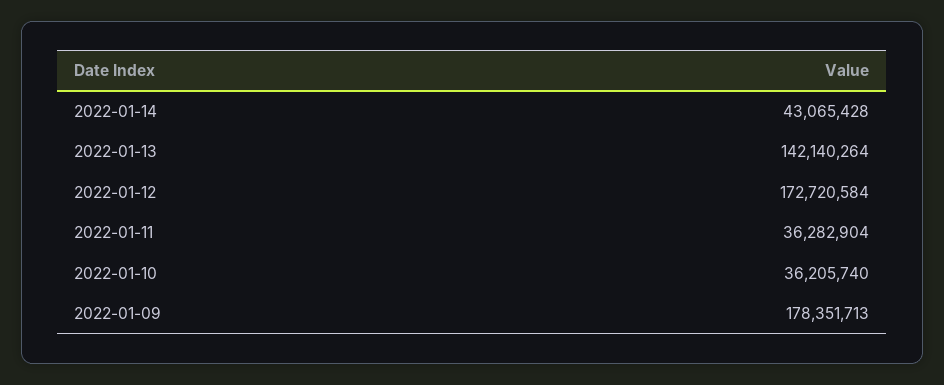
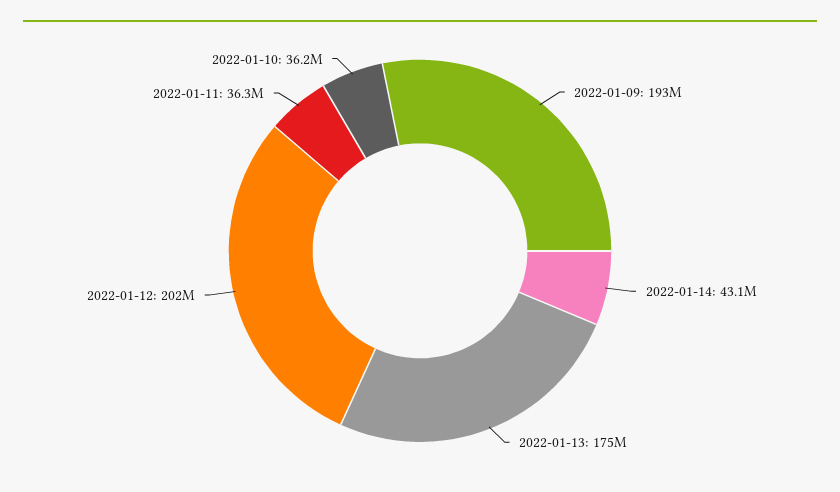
2022-01-13: 142140264 -> 175000000
2022-01-12: 172720584 -> 202000000
2022-01-09: 178351713 -> 193000000

